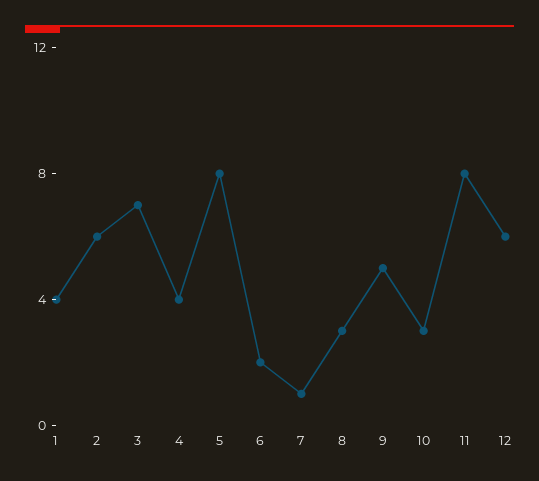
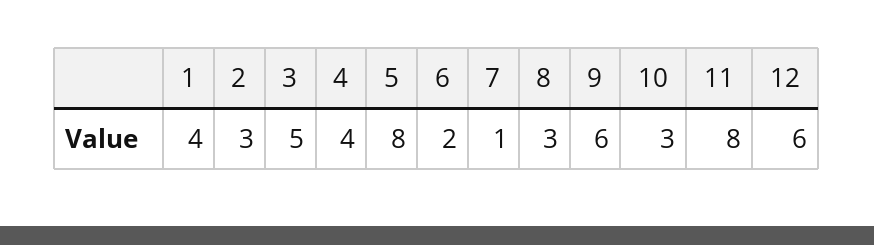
2: 6 -> 3
3: 7 -> 5
9: 5 -> 6

